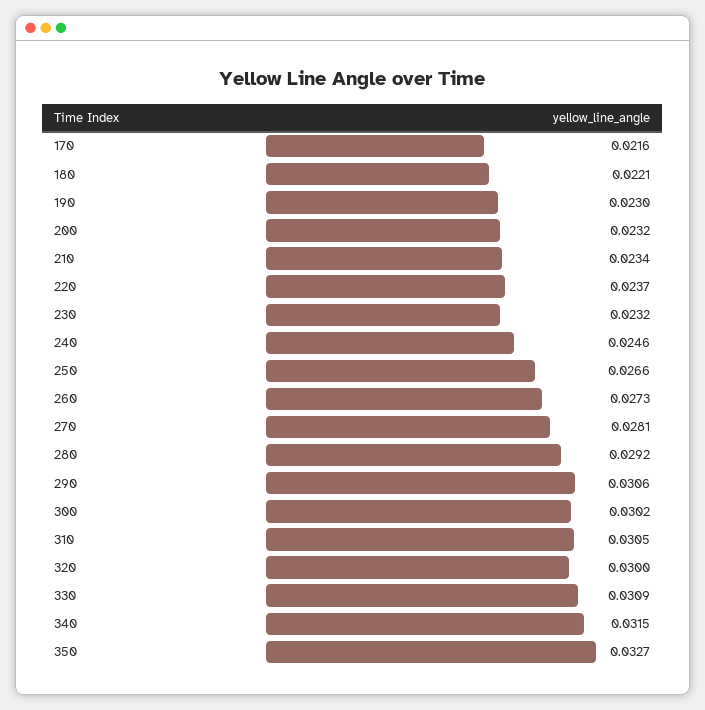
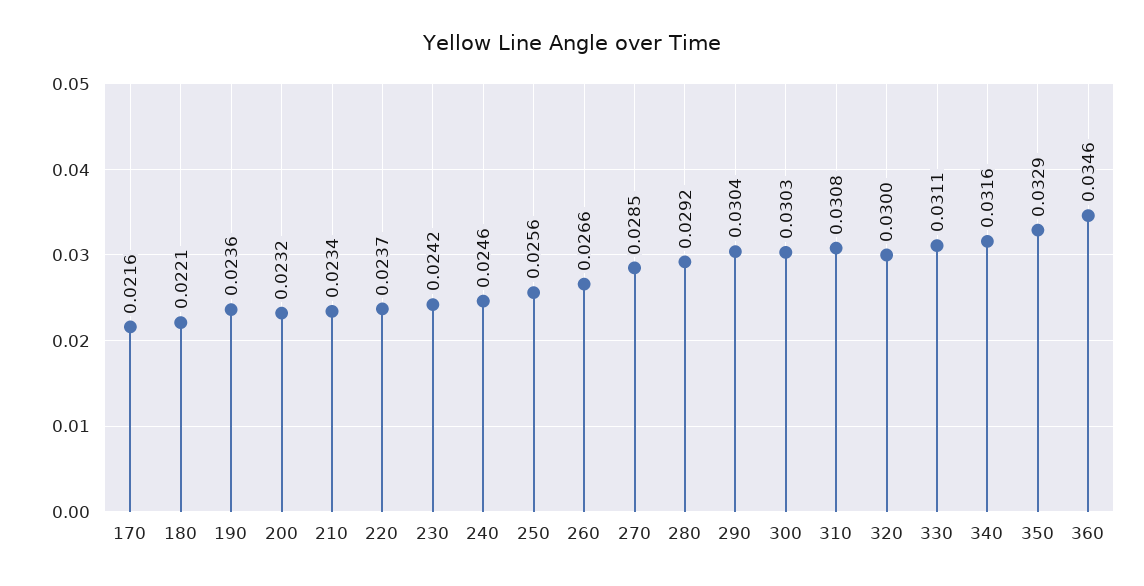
190: 0.023 -> 0.0236
230: 0.0232 -> 0.0242
250: 0.0266 -> 0.0256
260: 0.0273 -> 0.0266
270: 0.0281 -> 0.0285
290: 0.0306 -> 0.0304
300: 0.0302 -> 0.0303
310: 0.0305 -> 0.0308
330: 0.0309 -> 0.0311
340: 0.0315 -> 0.0316
350: 0.0327 -> 0.0329
360: none -> 0.0346

